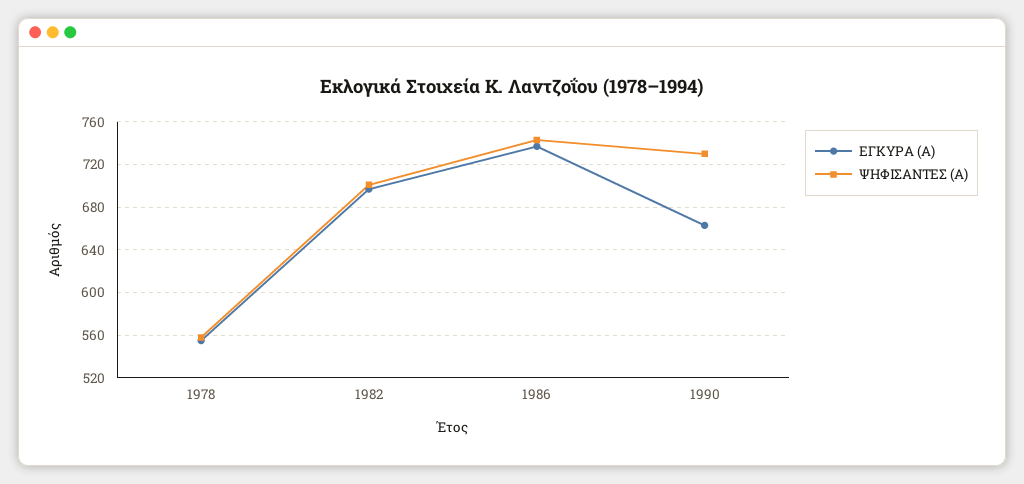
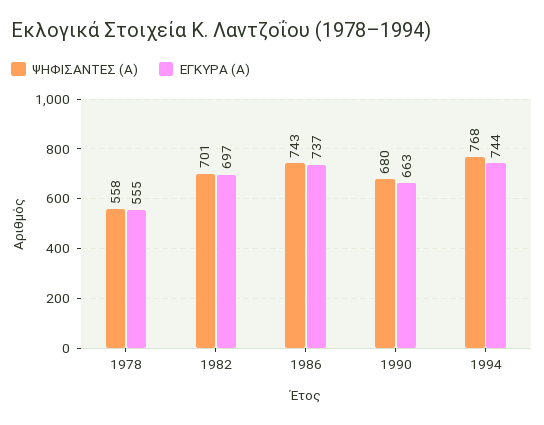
ΨΗΦΙΣΑΝΤΕΣ (Α), 1990: 730 -> 680
ΨΗΦΙΣΑΝΤΕΣ (Α), 1994: none -> 768
ΕΓΚΥΡΑ (Α), 1994: none -> 744

